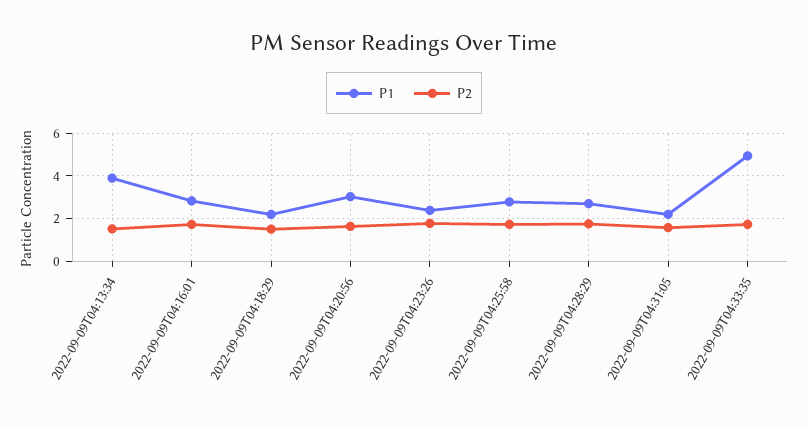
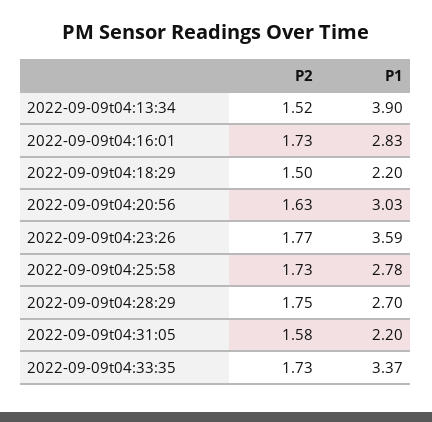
P1, 2022-09-09T04:23:26: 2.5 -> 3.59
P1, 2022-09-09T04:33:35: 5 -> 3.37

